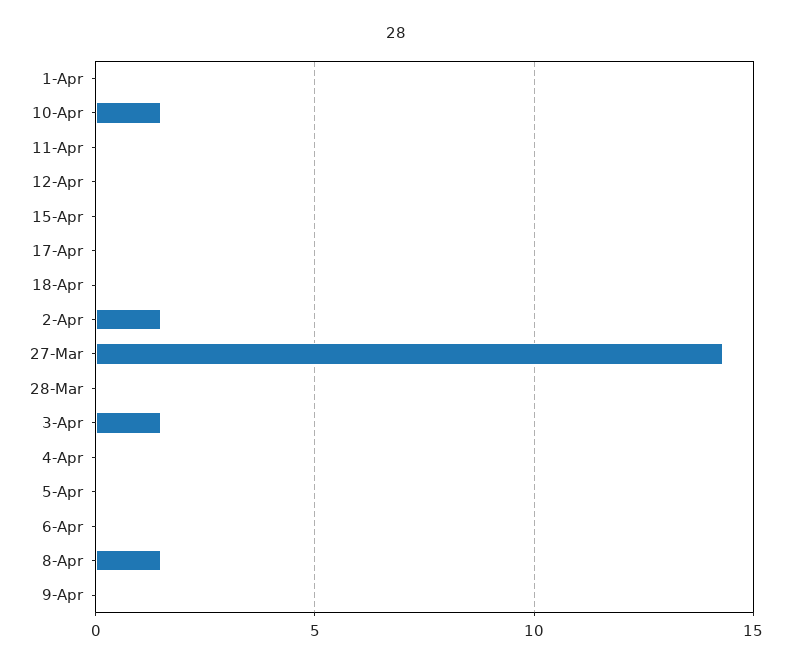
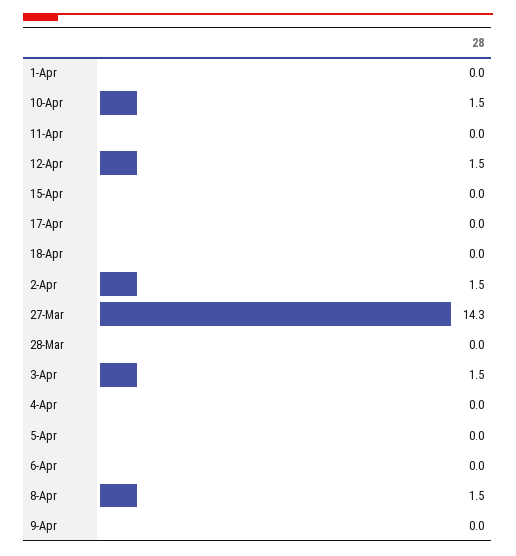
12-Apr: 0 -> 1.5

